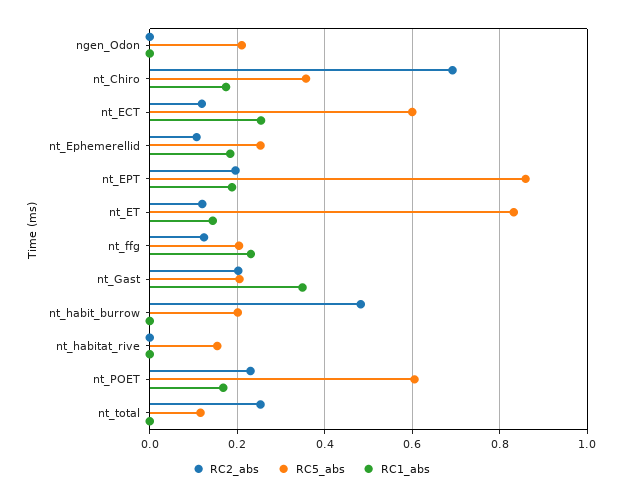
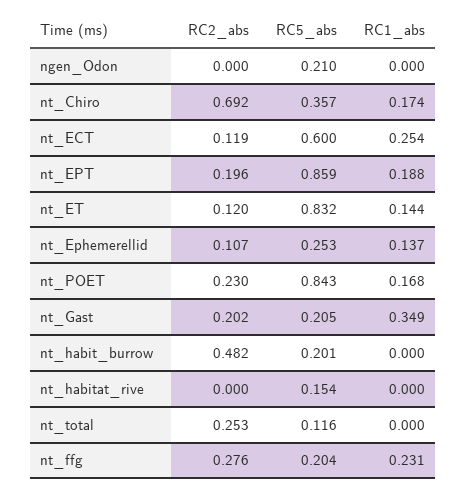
RC1_abs, nt_Ephemerellid: 0.18 -> 0.137
RC2_abs, nt_ffg: 0.12 -> 0.276
RC5_abs, nt_POET: 0.6 -> 0.843

